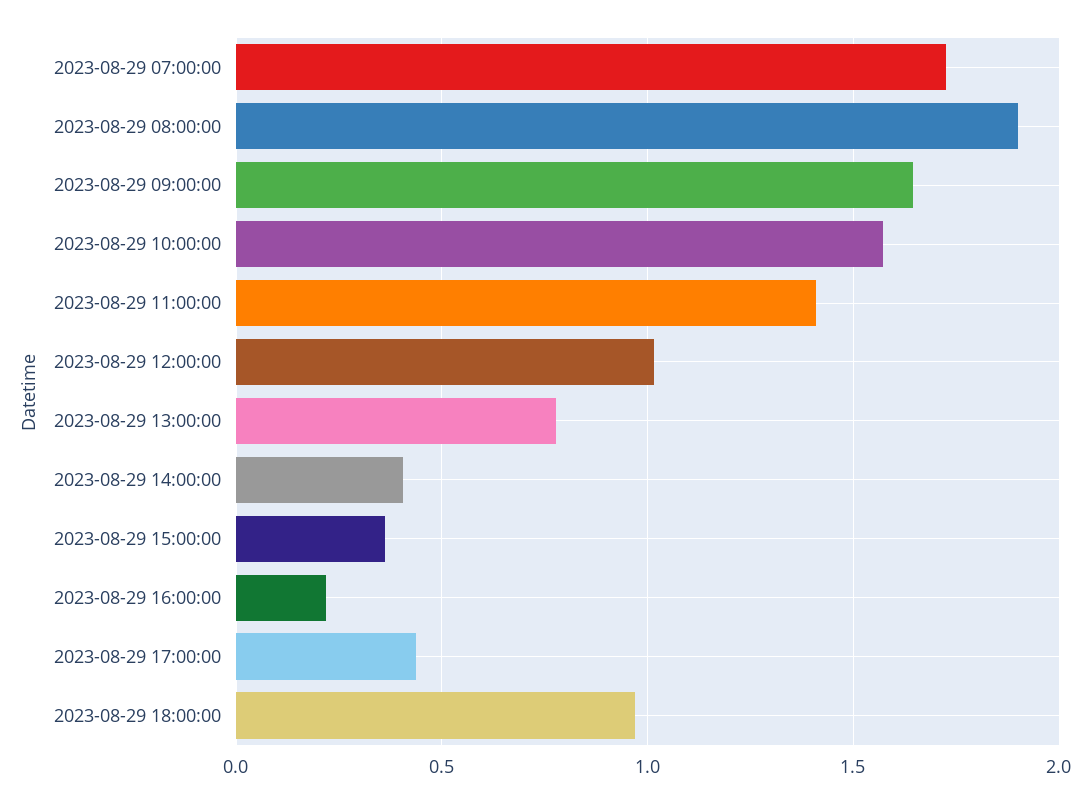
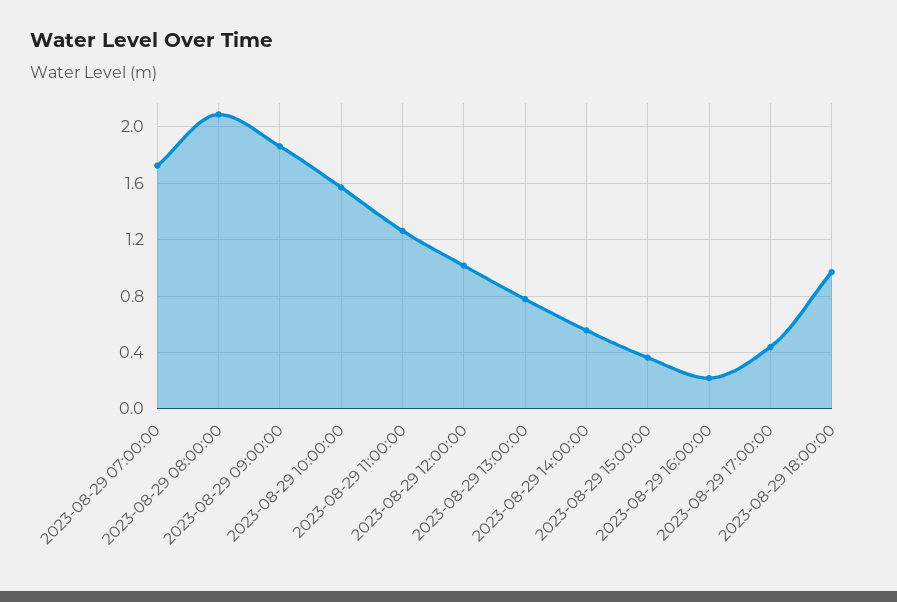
2023-08-29 08:00:00: 1.9 -> 2.1
2023-08-29 09:00:00: 1.65 -> 1.85
2023-08-29 11:00:00: 1.4 -> 1.25
2023-08-29 14:00:00: 0.4 -> 0.55

